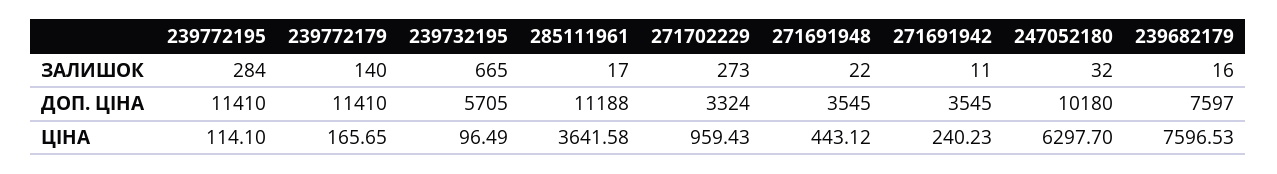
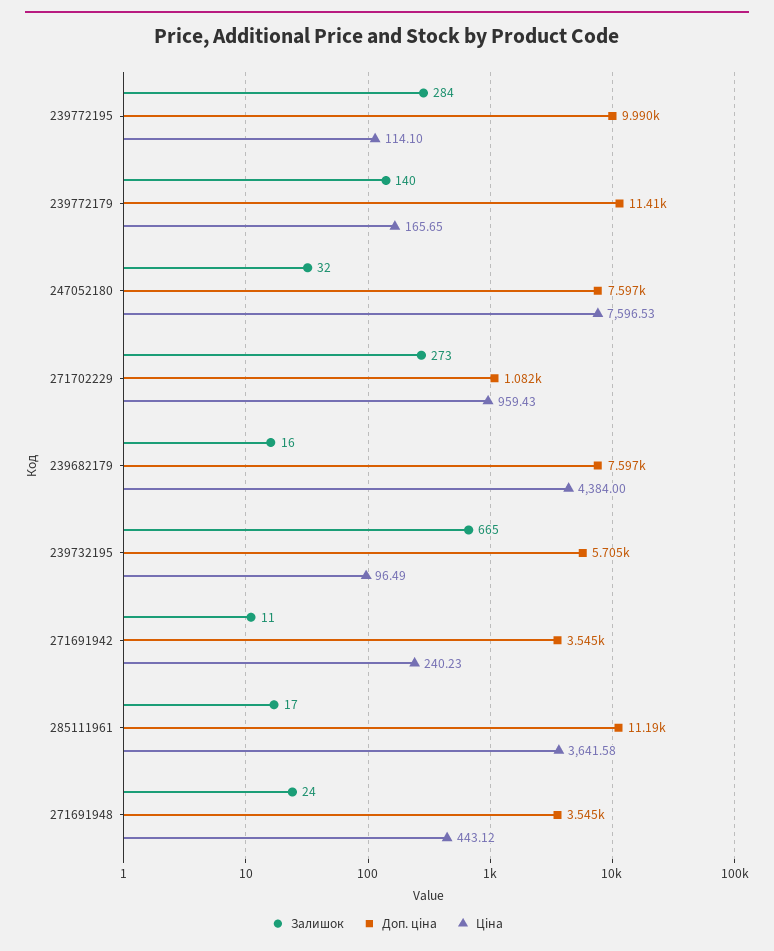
ЗАЛИШОК, 271691948: 22 -> 24
ДОП. ЦІНА, 239772195: 11410 -> 9990
ДОП. ЦІНА, 271702229: 3324 -> 1082
ДОП. ЦІНА, 247052180: 10180 -> 7597
ЦІНА, 247052180: 6297.7 -> 7596.53
ЦІНА, 239682179: 7596.53 -> 4384

